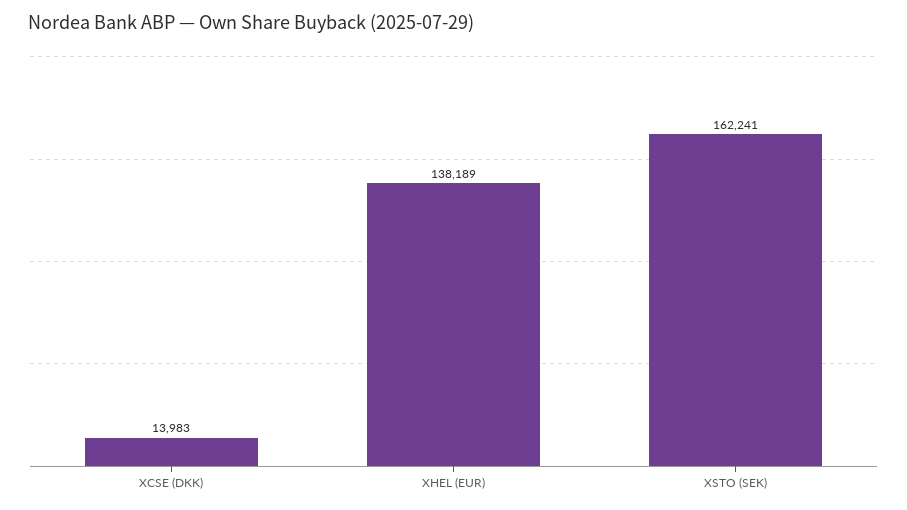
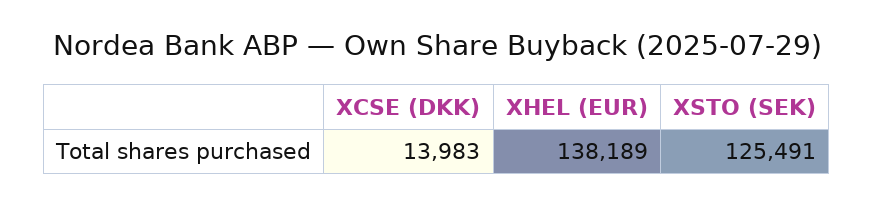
XSTO (SEK): 162241 -> 125491

